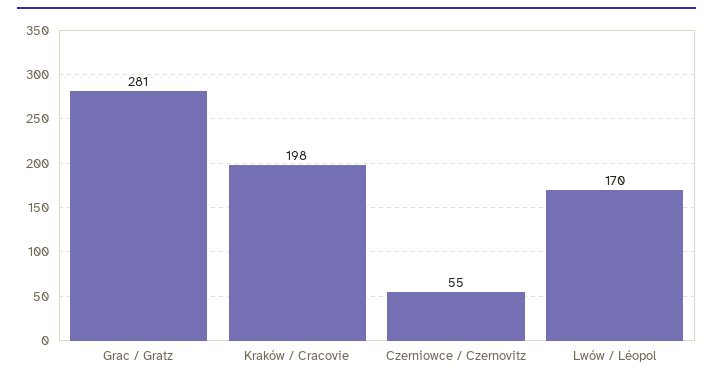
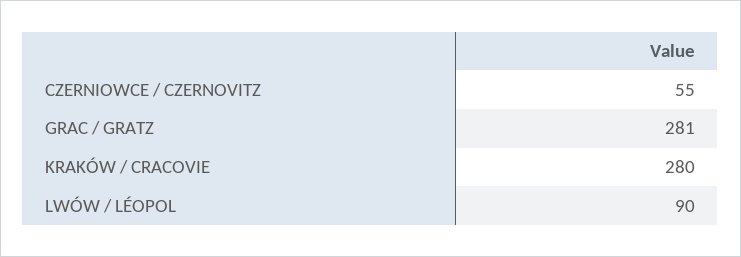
Kraków / Cracovie: 198 -> 280
Lwów / Léopol: 170 -> 90

